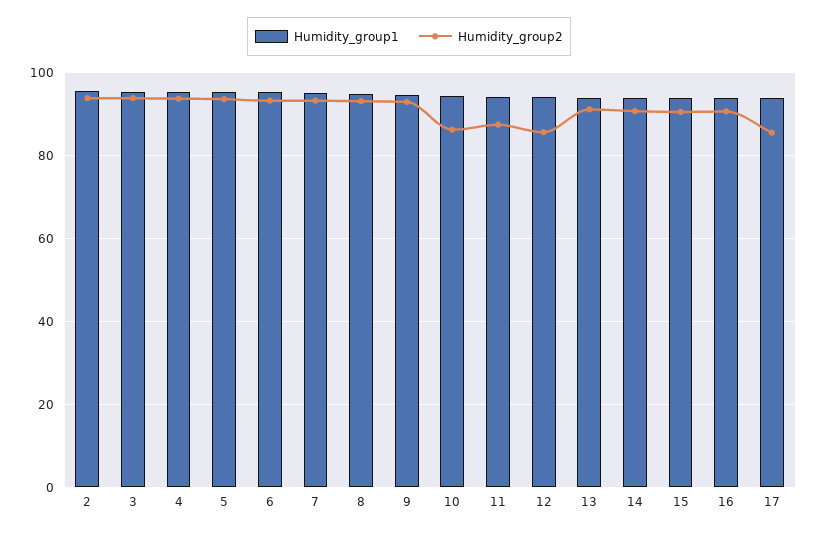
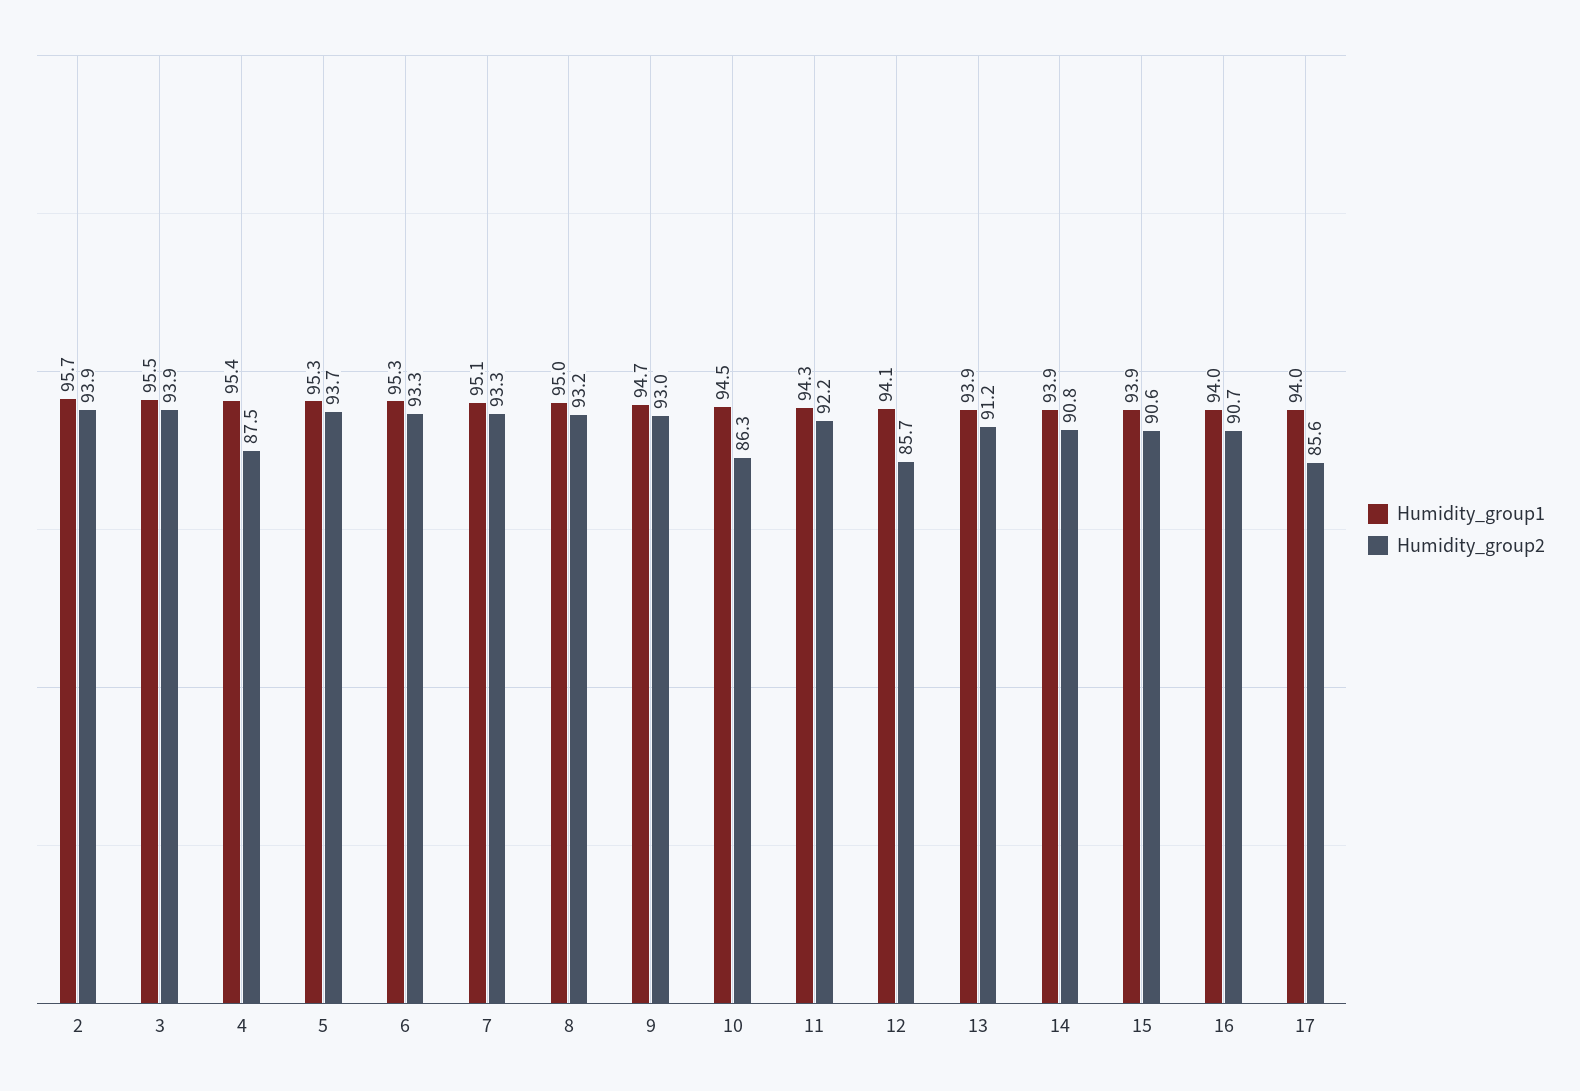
Humidity_group2, 4: 94 -> 87.5
Humidity_group2, 11: 88 -> 92.2

